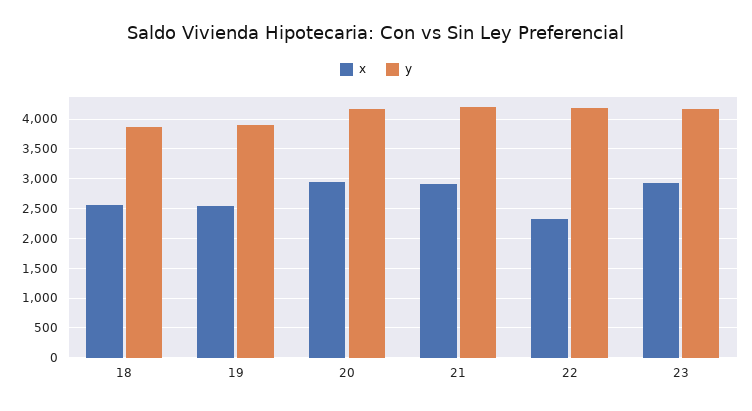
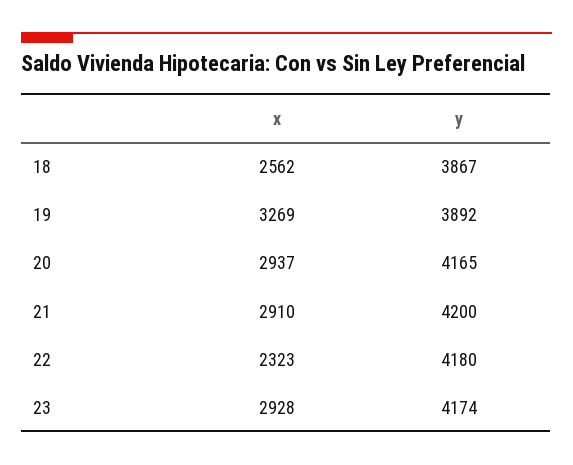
x, 19: 2500 -> 3269

